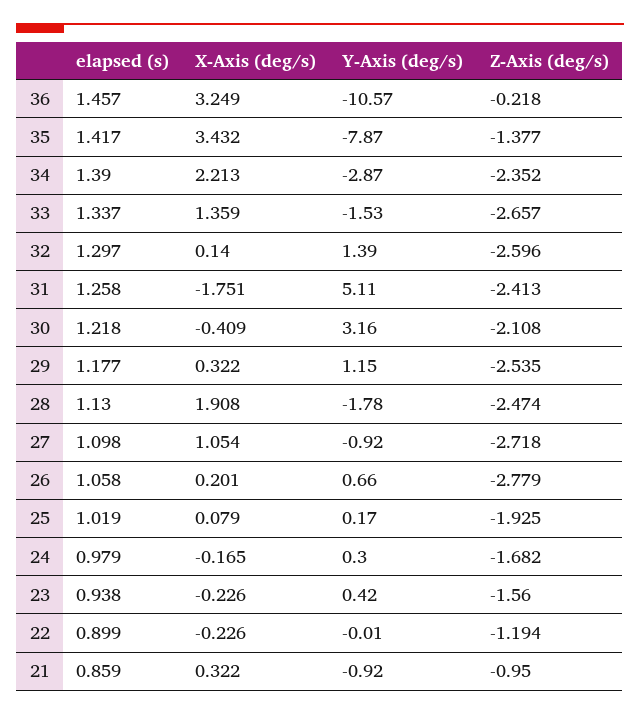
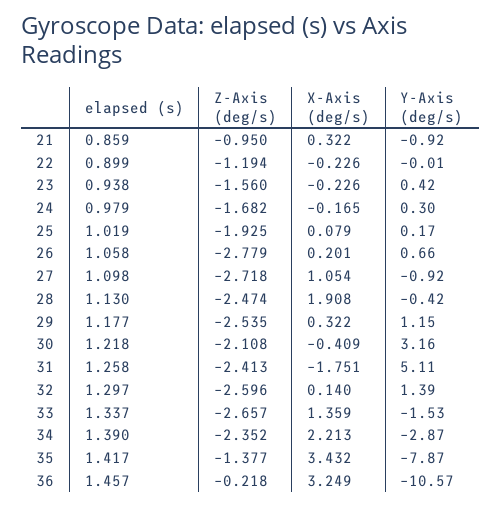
Y-Axis (deg/s), 28: -1.78 -> -0.42

